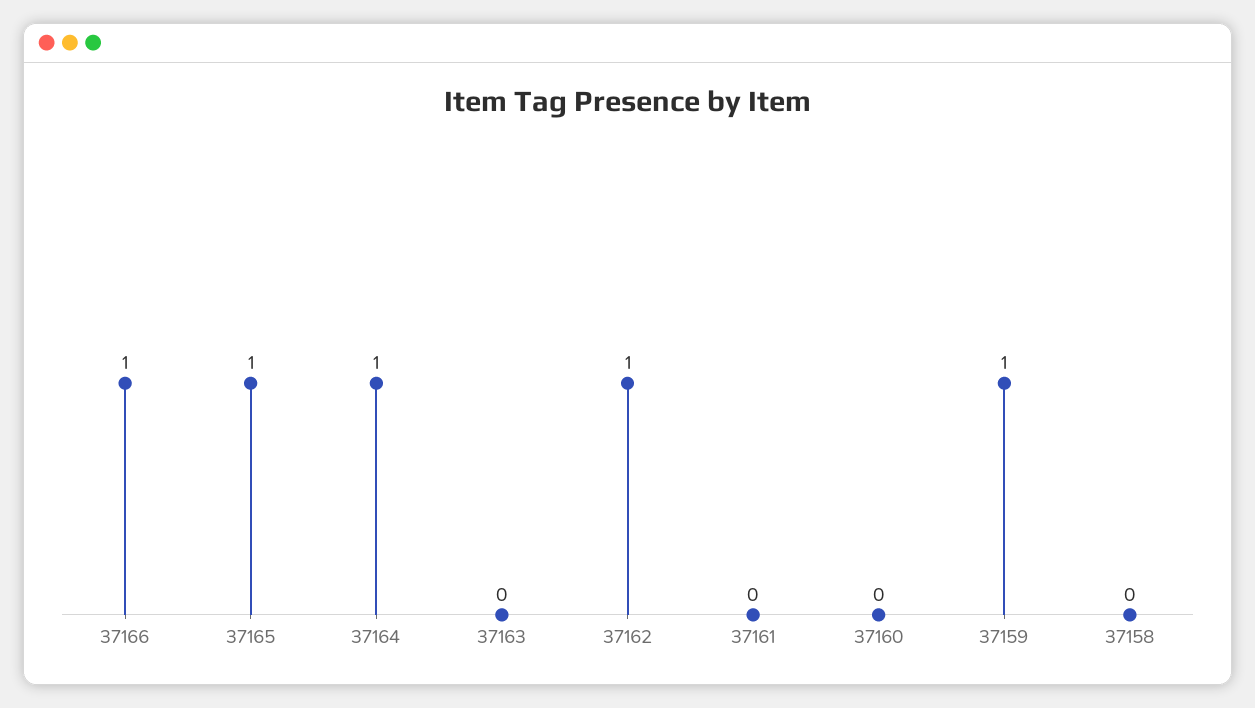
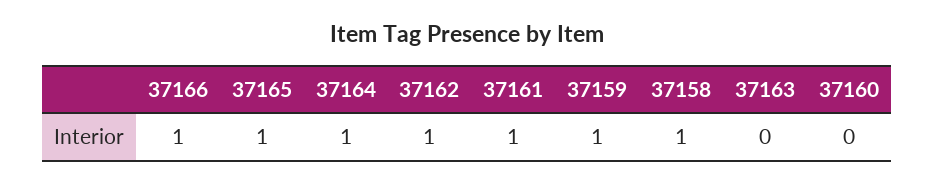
37161: 0 -> 1
37158: 0 -> 1

